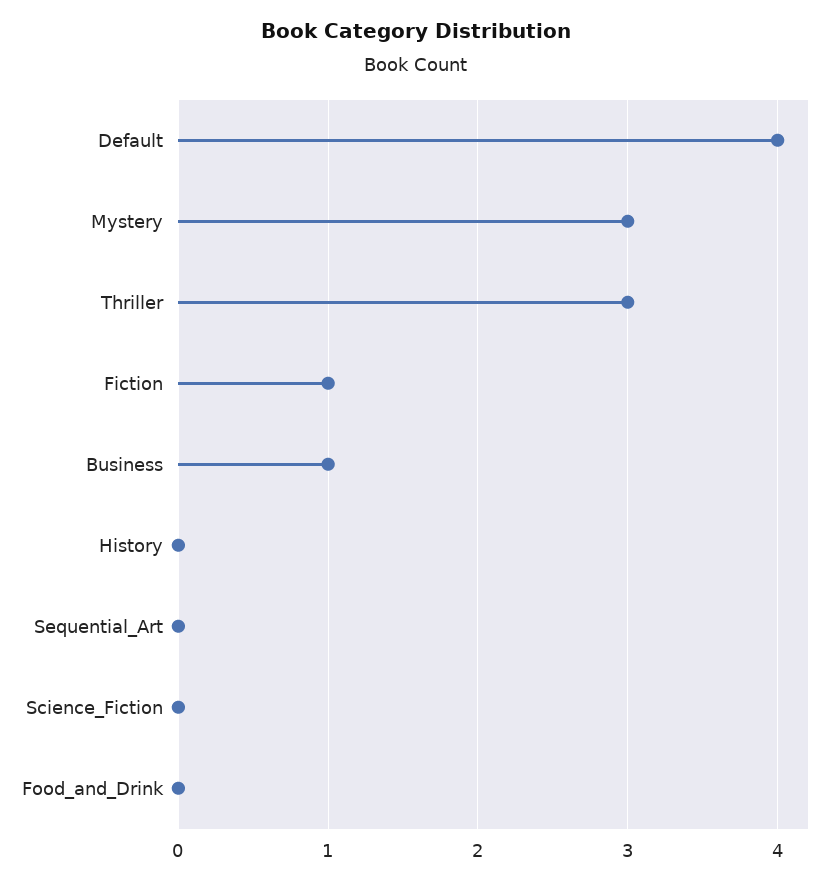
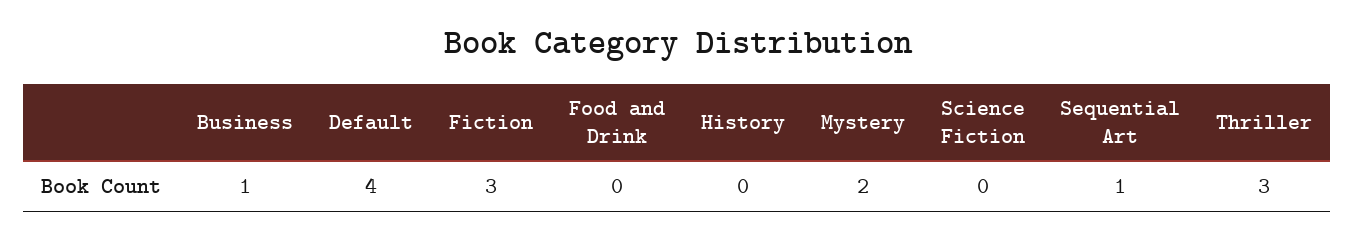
Mystery: 3 -> 2
Fiction: 1 -> 3
Sequential_Art: 0 -> 1

